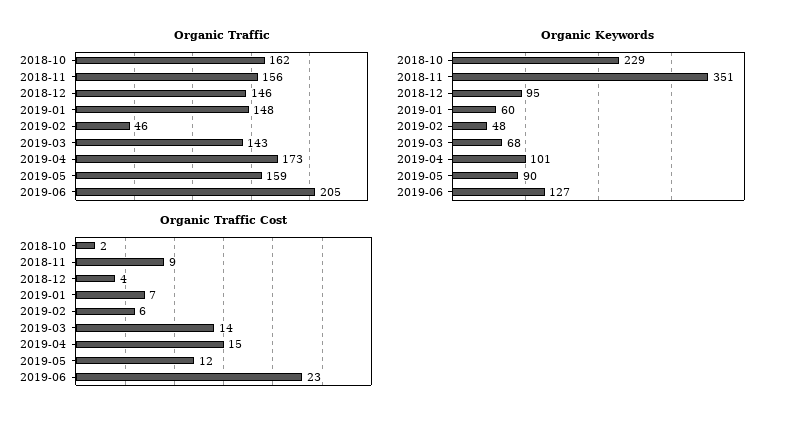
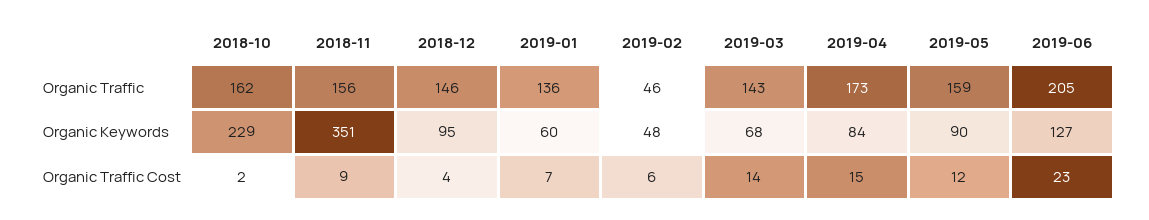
Organic Traffic, 2019-01: 148 -> 136
Organic Keywords, 2019-04: 101 -> 84

